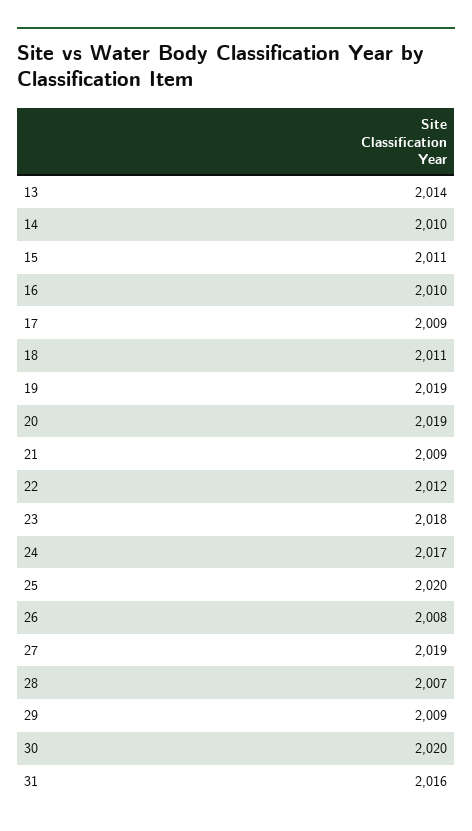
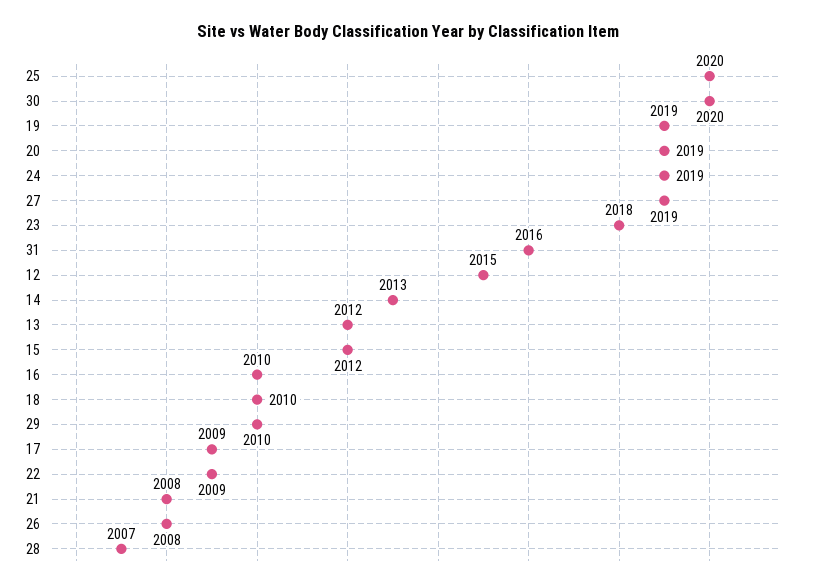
13: 2014 -> 2012
14: 2010 -> 2013
15: 2011 -> 2012
18: 2011 -> 2010
21: 2009 -> 2008
22: 2012 -> 2009
24: 2017 -> 2019
29: 2009 -> 2010
12: none -> 2015

